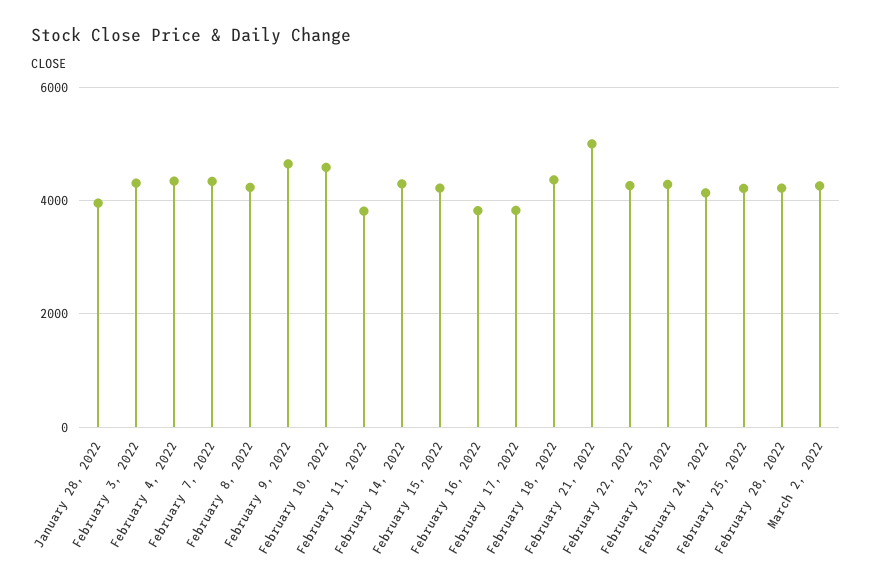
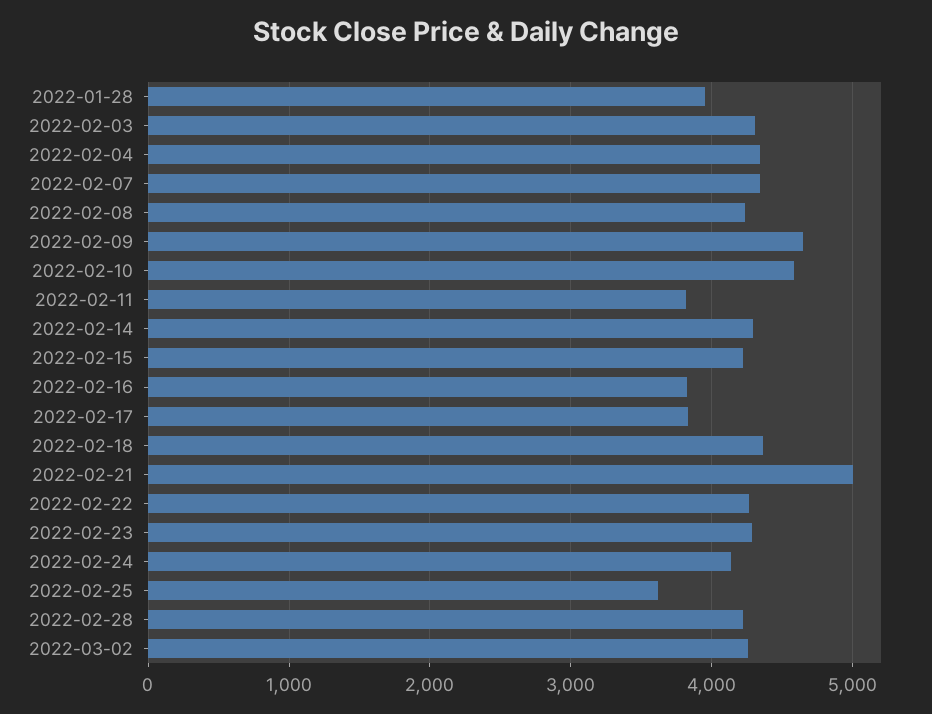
February 25, 2022: 4200 -> 3600

